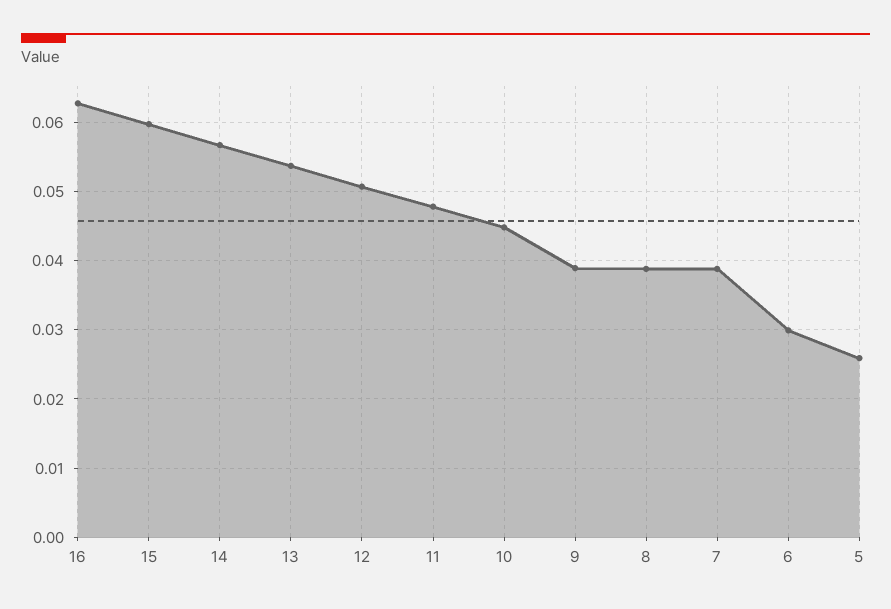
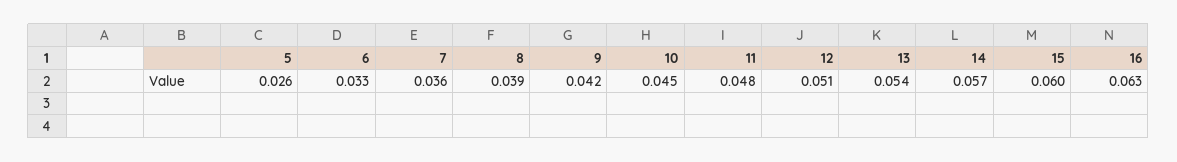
9: 0.039 -> 0.042
7: 0.039 -> 0.036
6: 0.03 -> 0.033

